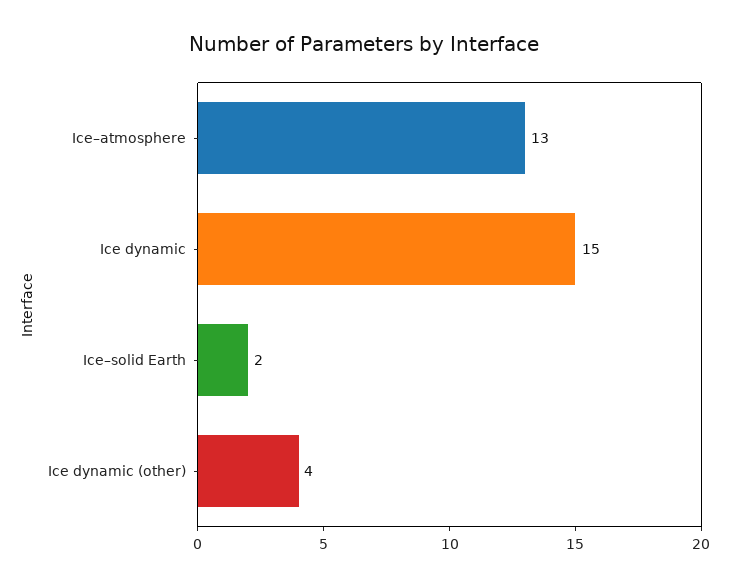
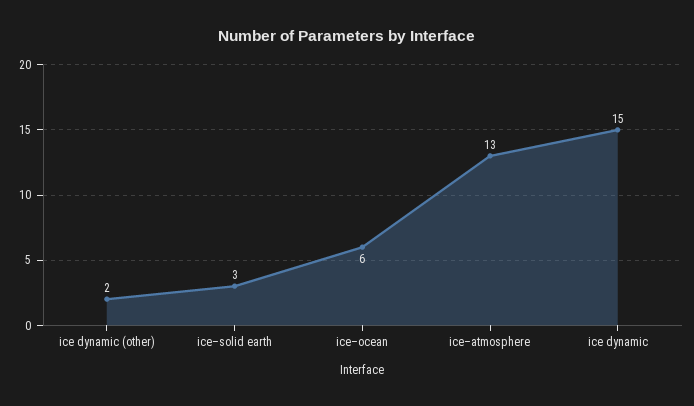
Ice–solid Earth: 2 -> 3
Ice dynamic (other): 4 -> 2
ice–ocean: none -> 6

